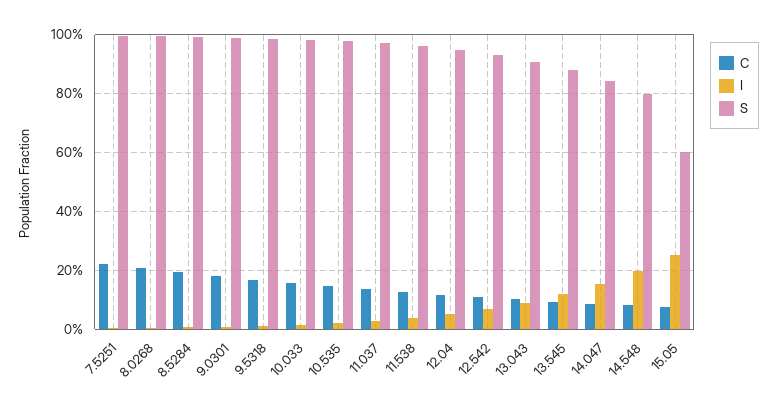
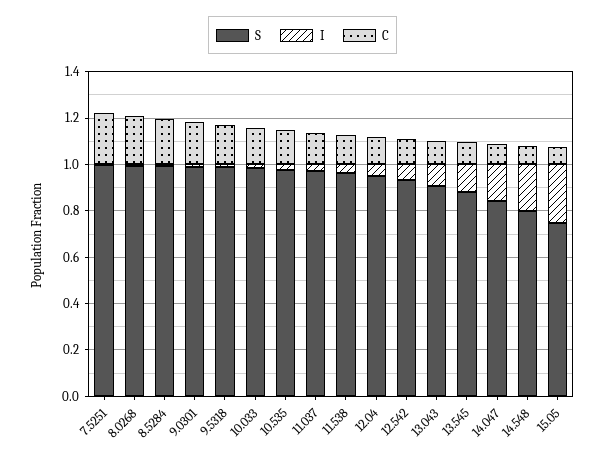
S, 15.05: 0.6 -> 0.75

